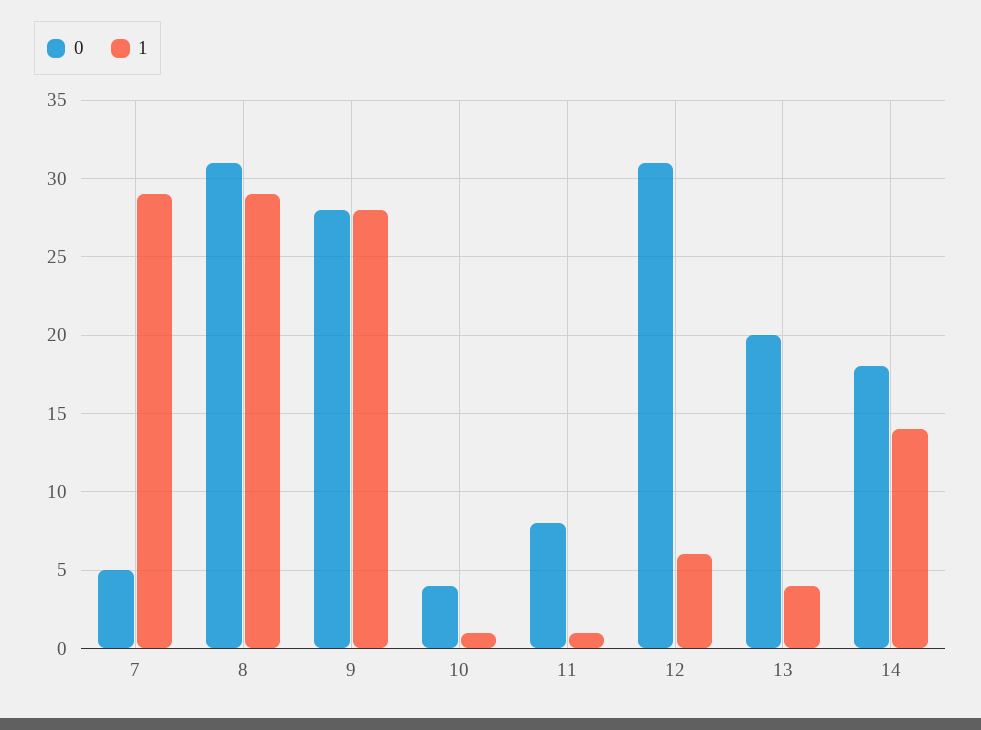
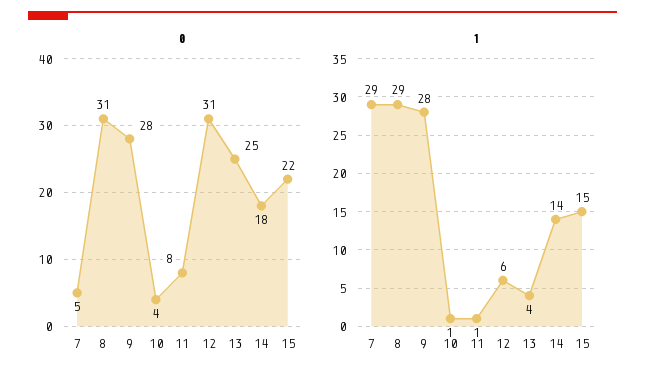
0, 13: 20 -> 25
0, 15: none -> 22
1, 15: none -> 15

